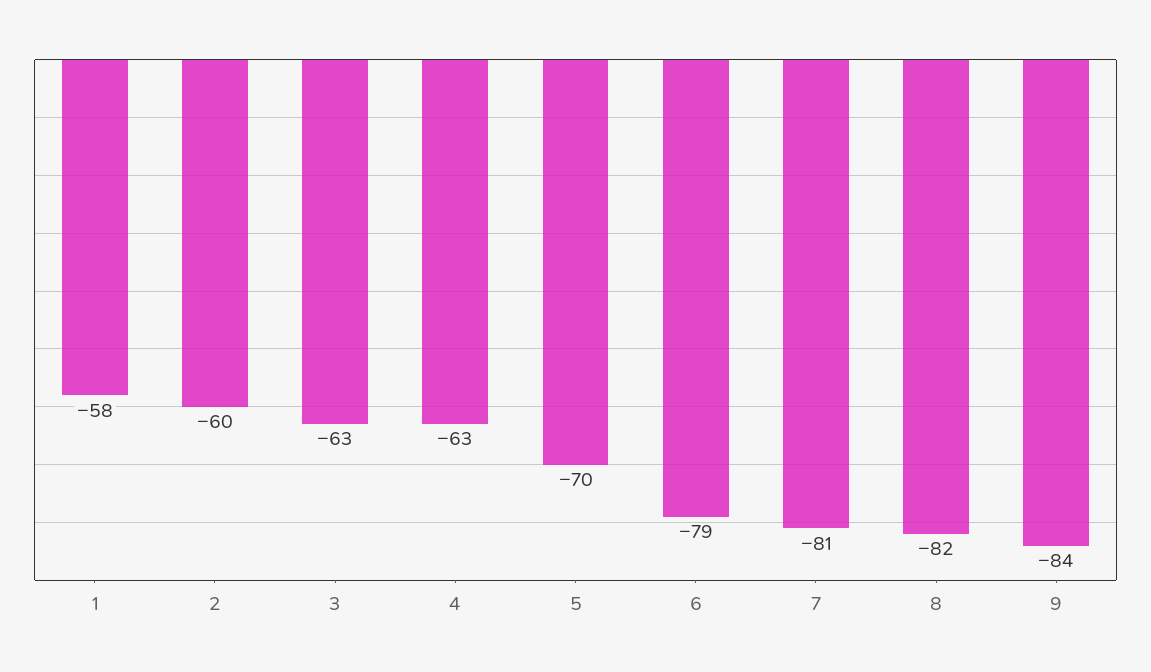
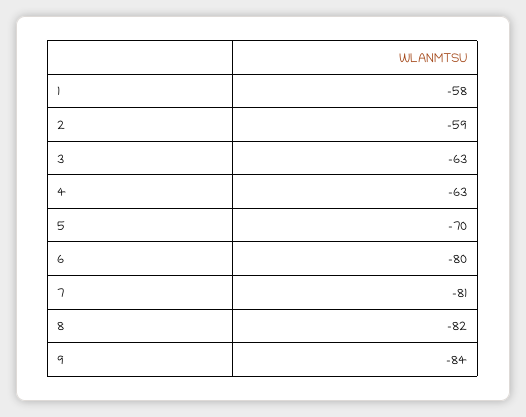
2: -60 -> -59
6: -79 -> -80

